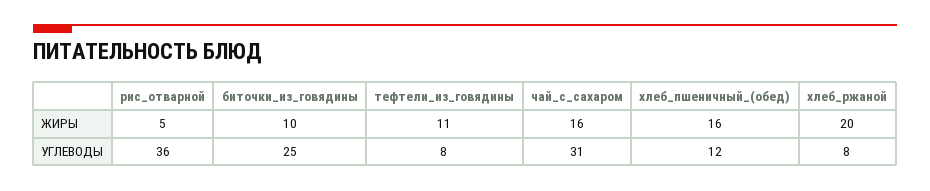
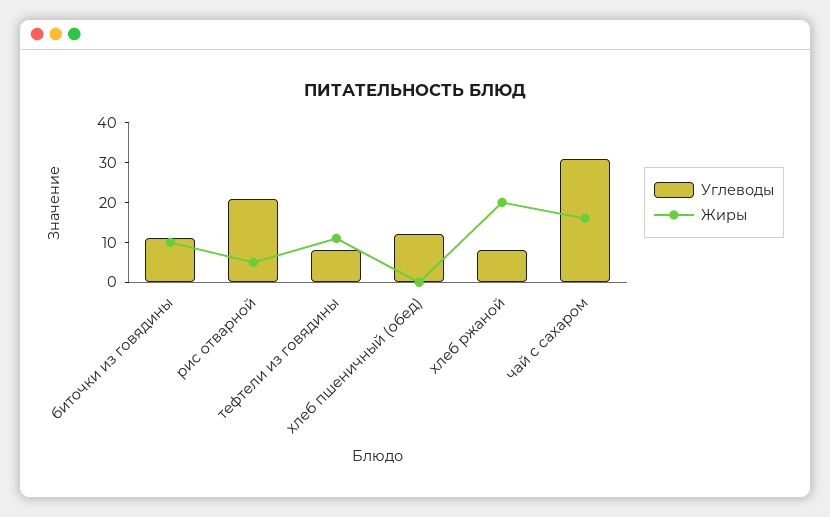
ЖИРЫ, хлеб_пшеничный_(обед): 16 -> 0
УГЛЕВОДЫ, рис_отварной: 36 -> 20
УГЛЕВОДЫ, биточки_из_говядины: 25 -> 10

